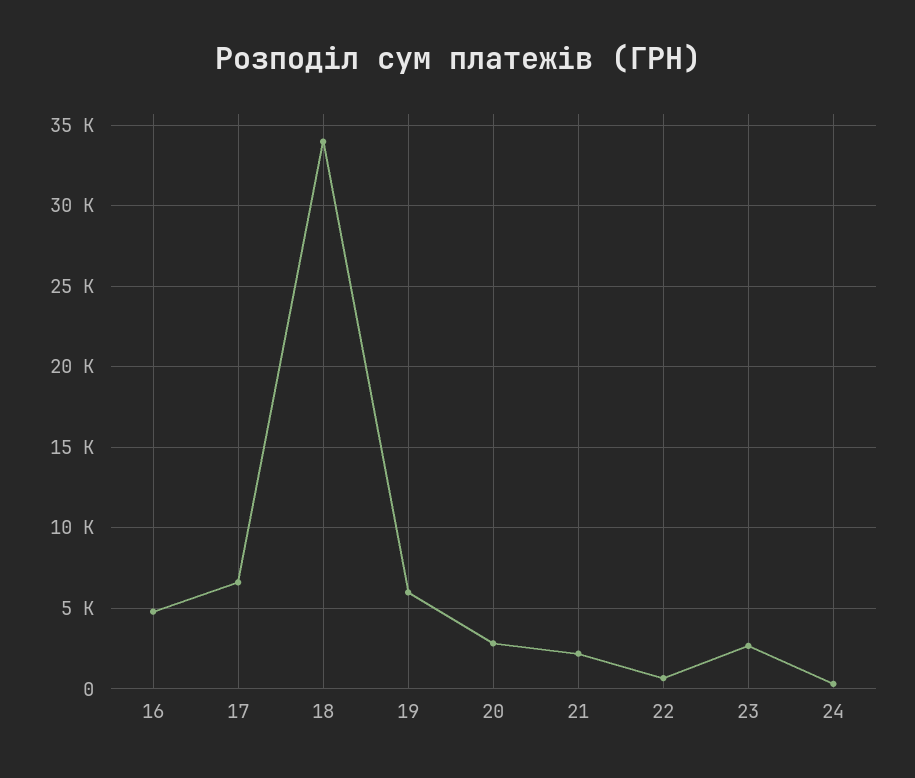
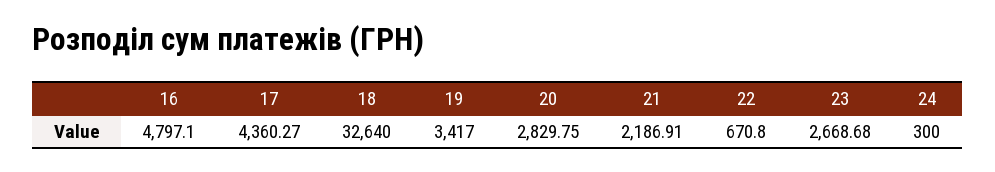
17: 6500 -> 4360.27
18: 34000 -> 32640
19: 6000 -> 3417

